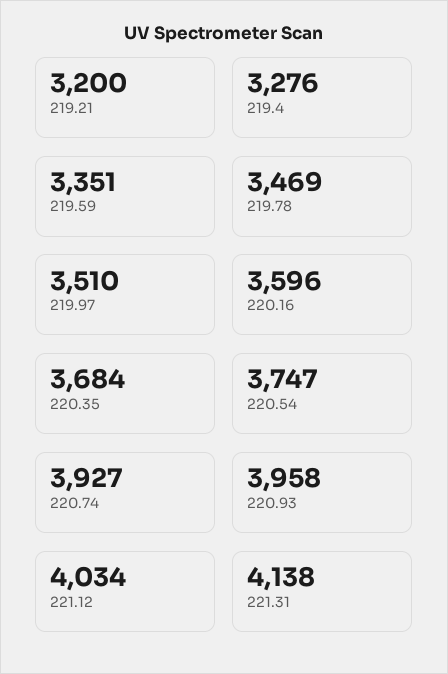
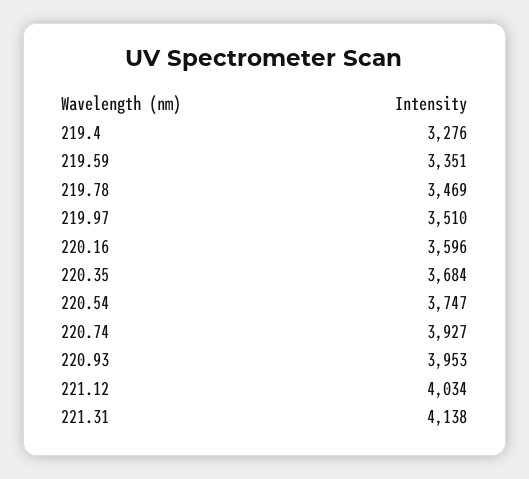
219.21: 3200 -> none
220.93: 3958 -> 3953

